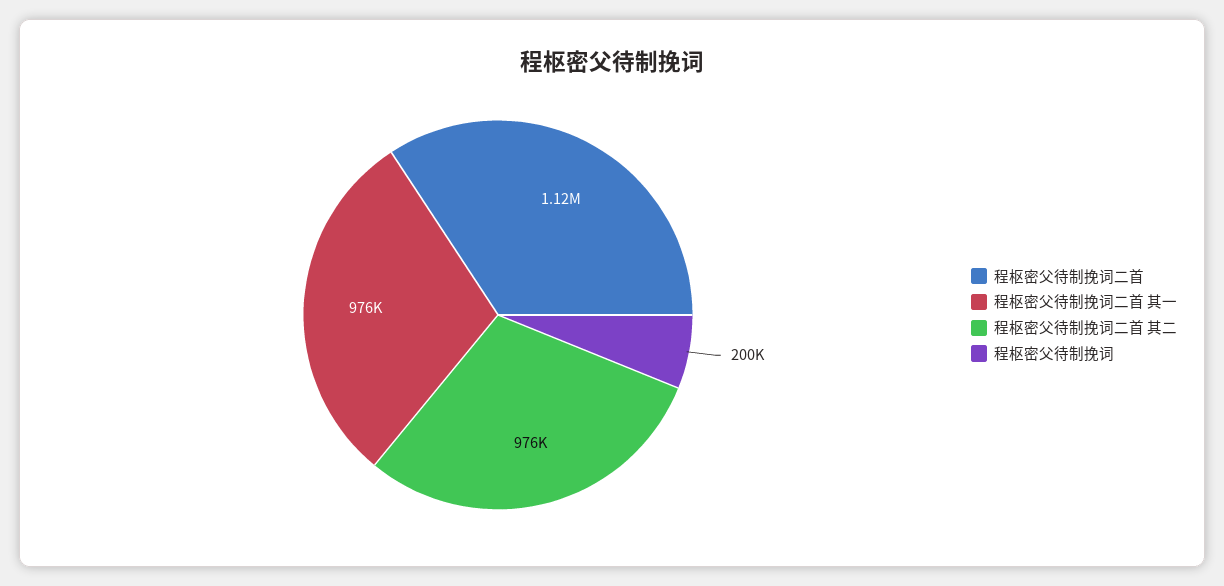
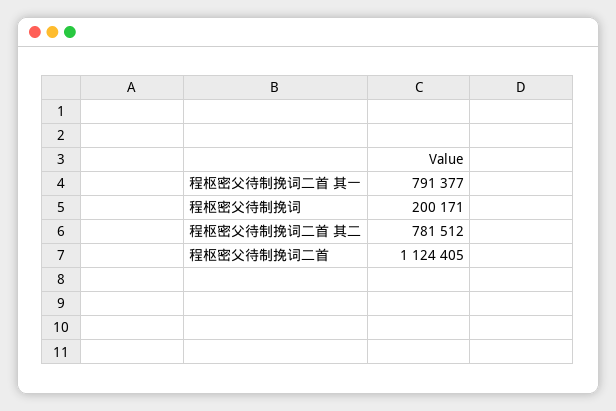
程枢密父待制挽词二首 其一: 976000 -> 791377
程枢密父待制挽词二首 其二: 976000 -> 781512

